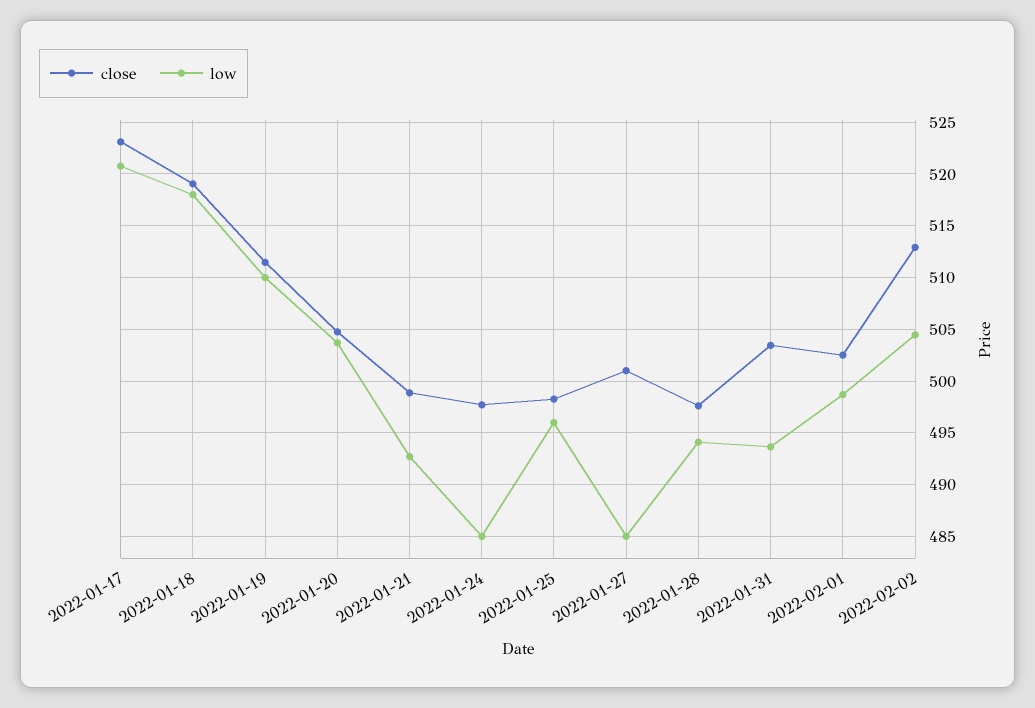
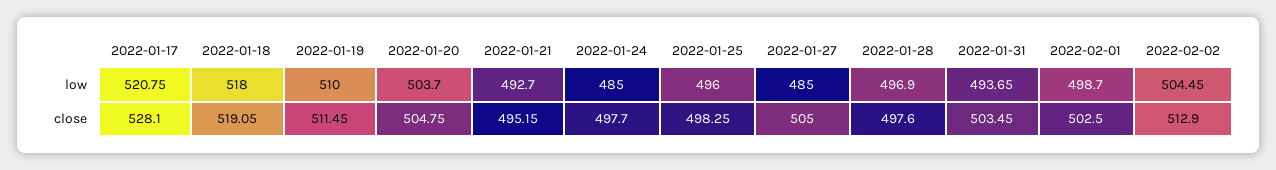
close, 2022-01-17: 523 -> 528.1
close, 2022-01-21: 499 -> 495.15
close, 2022-01-27: 501 -> 505
low, 2022-01-28: 494 -> 496.9

